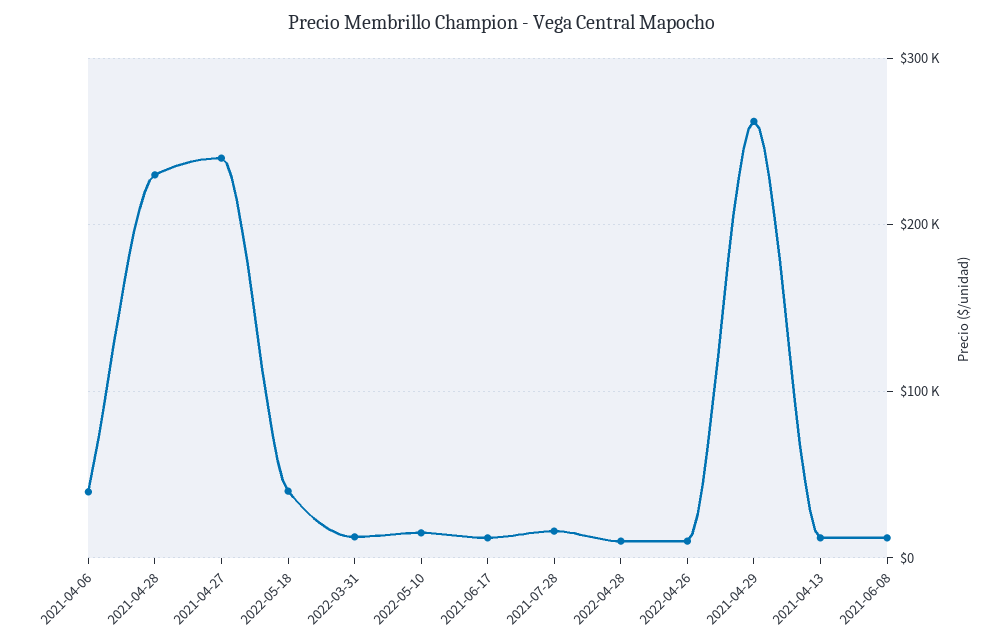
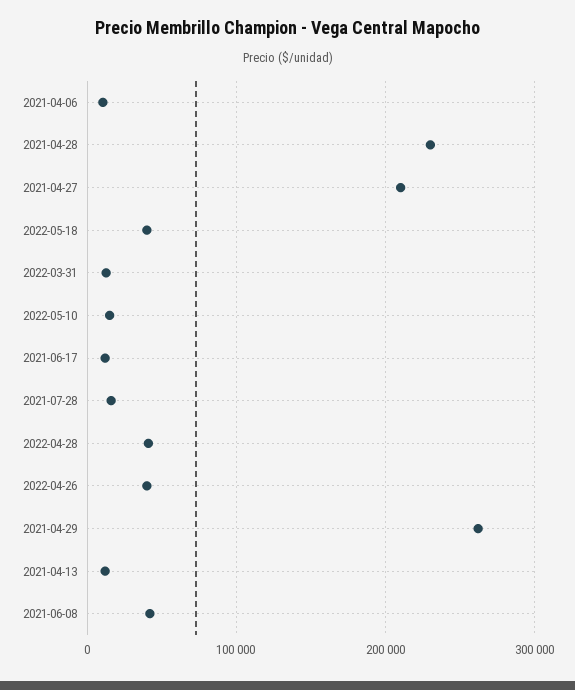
2021-04-06: 40000 -> 10000
2021-04-27: 240000 -> 210000
2022-04-28: 10000 -> 40000
2022-04-26: 10000 -> 40000
2021-06-08: 10000 -> 40000

